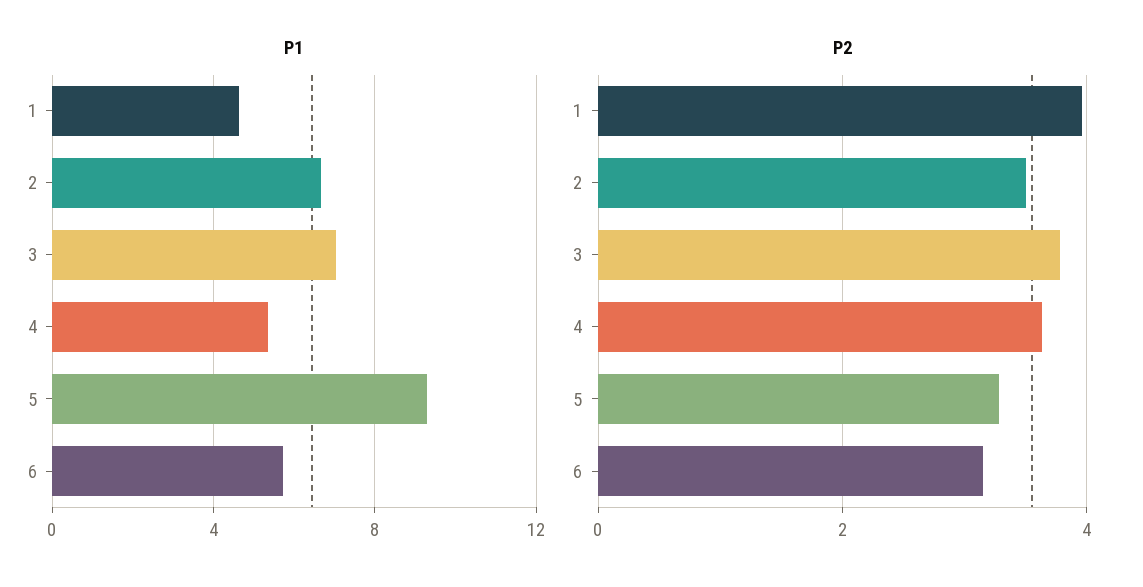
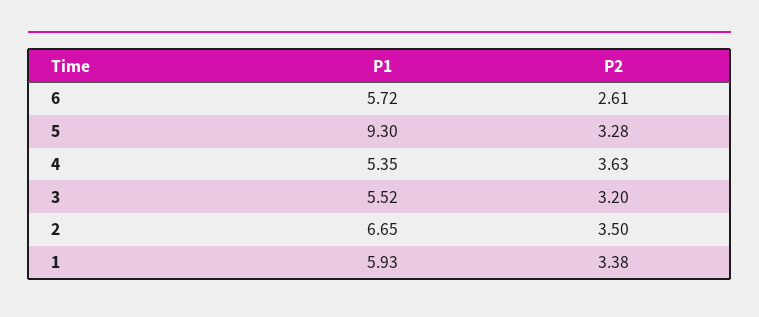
P1, 1: 4.5 -> 5.93
P1, 3: 7 -> 5.52
P2, 1: 4 -> 3.38
P2, 3: 3.8 -> 3.2
P2, 6: 3.2 -> 2.61

